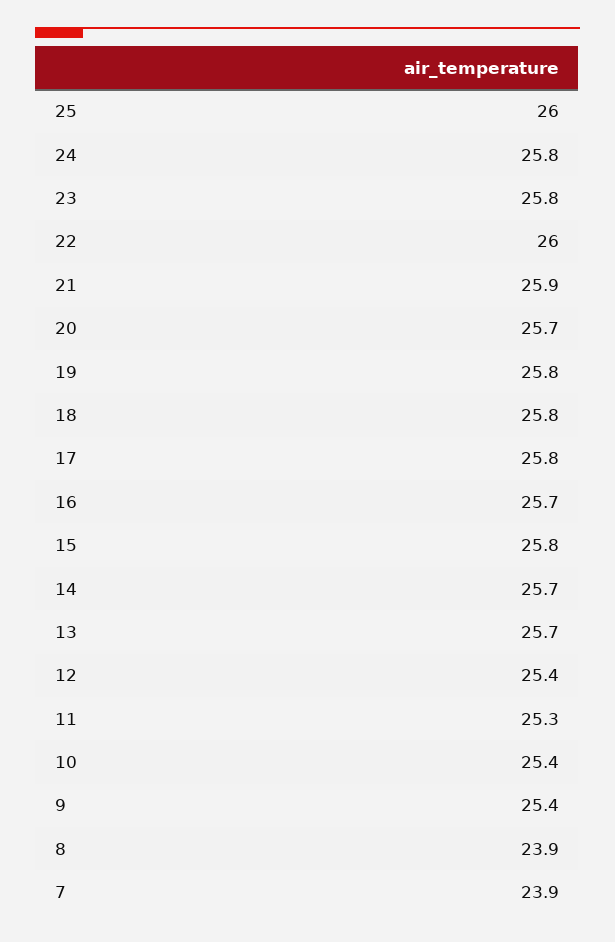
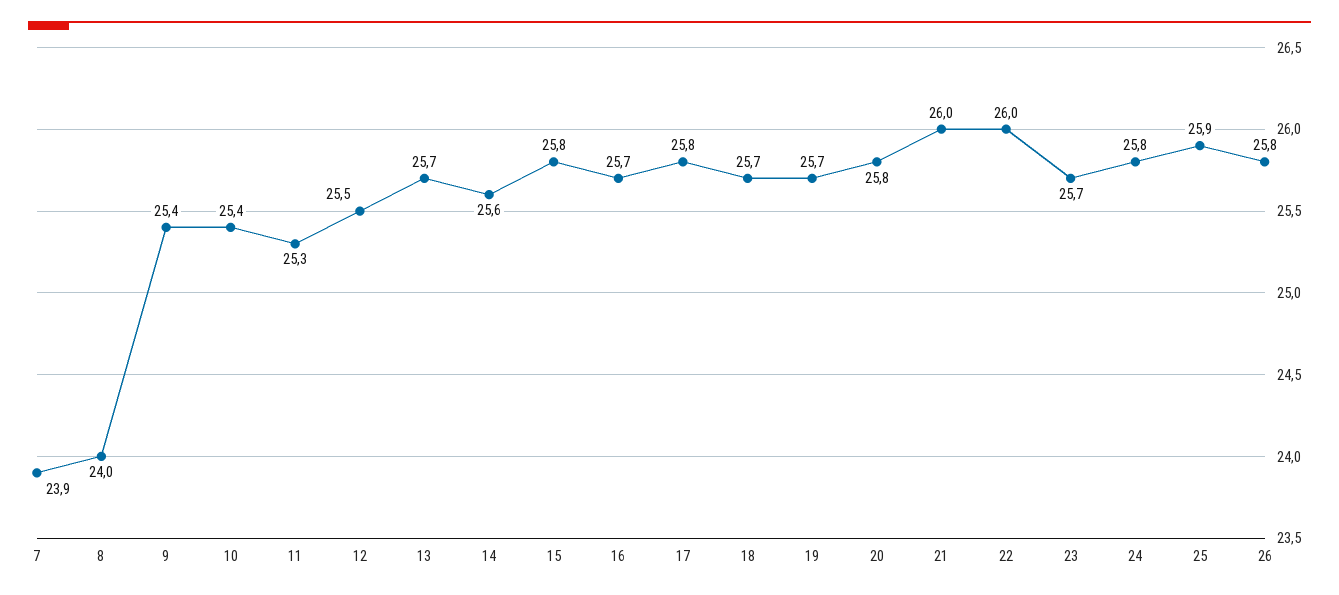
25: 26 -> 25.9
23: 25.8 -> 25.7
21: 25.9 -> 26
20: 25.7 -> 25.8
19: 25.8 -> 25.7
18: 25.8 -> 25.7
14: 25.7 -> 25.6
12: 25.4 -> 25.5
8: 23.9 -> 24
26: none -> 25.8

